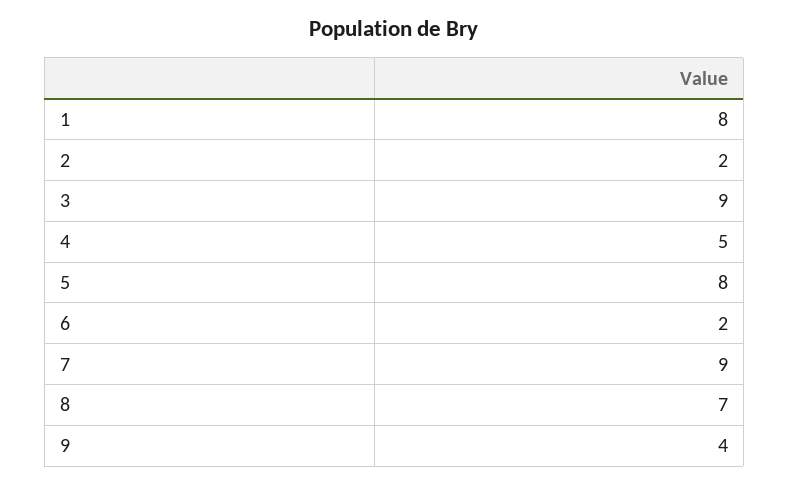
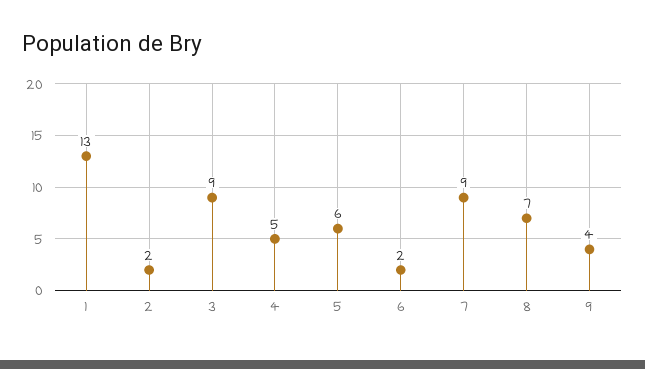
1: 8 -> 13
5: 8 -> 6

